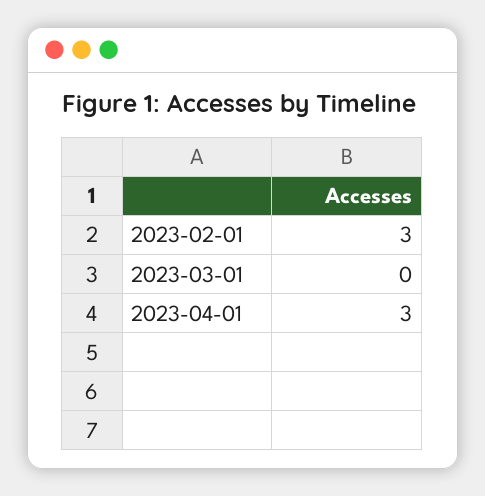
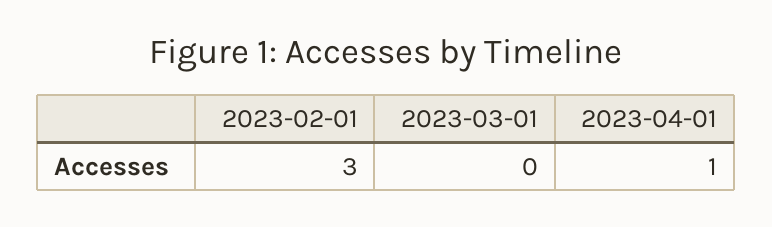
2023-04-01: 3 -> 1

